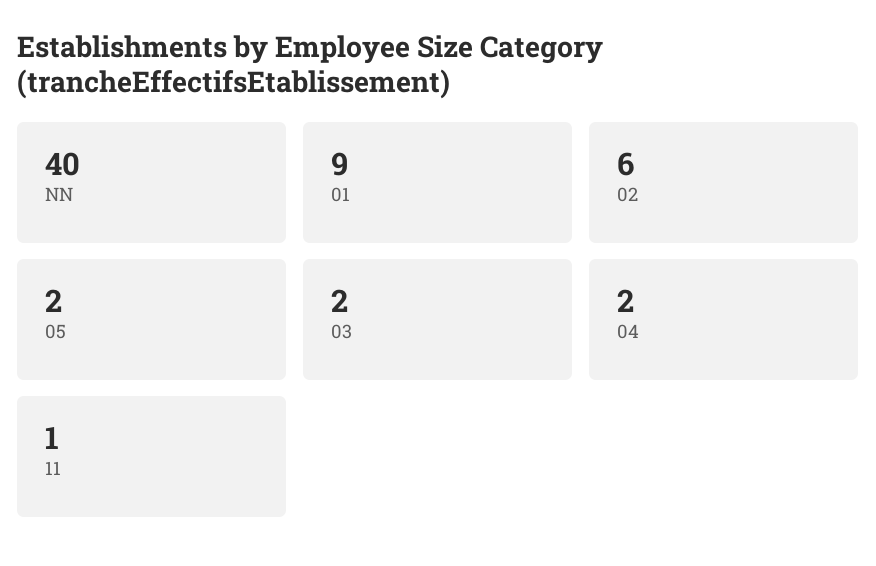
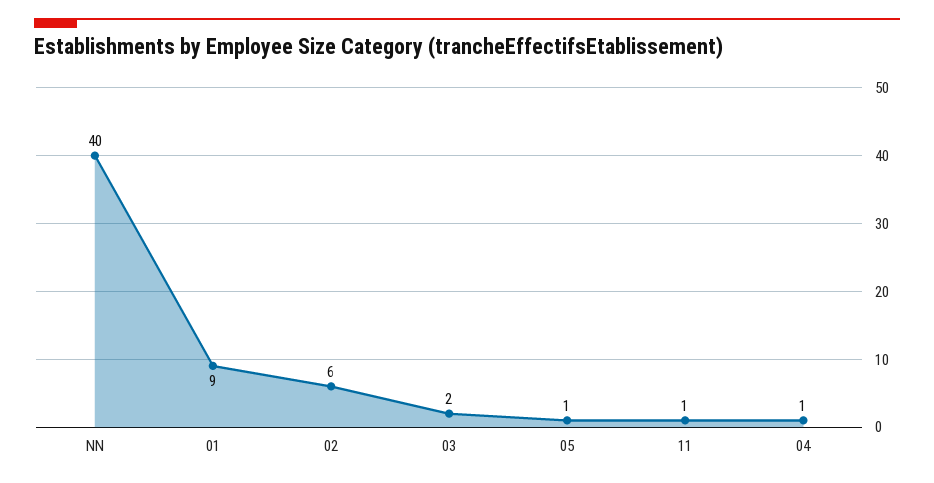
05: 2 -> 1
04: 2 -> 1

